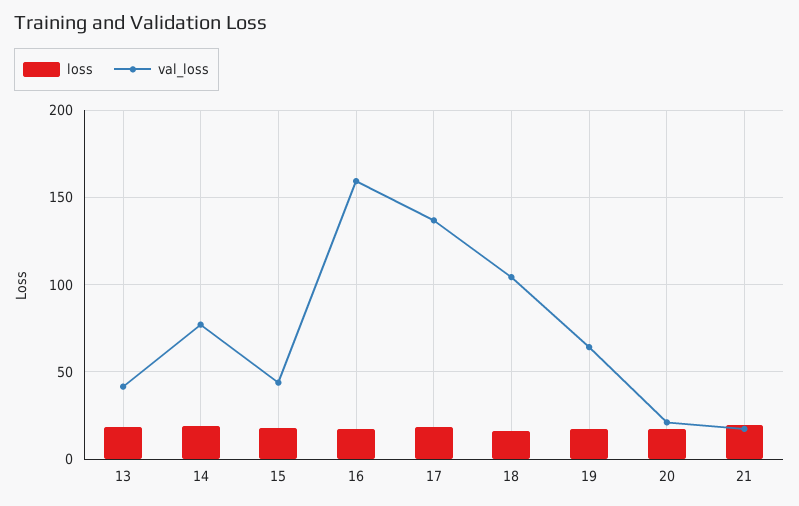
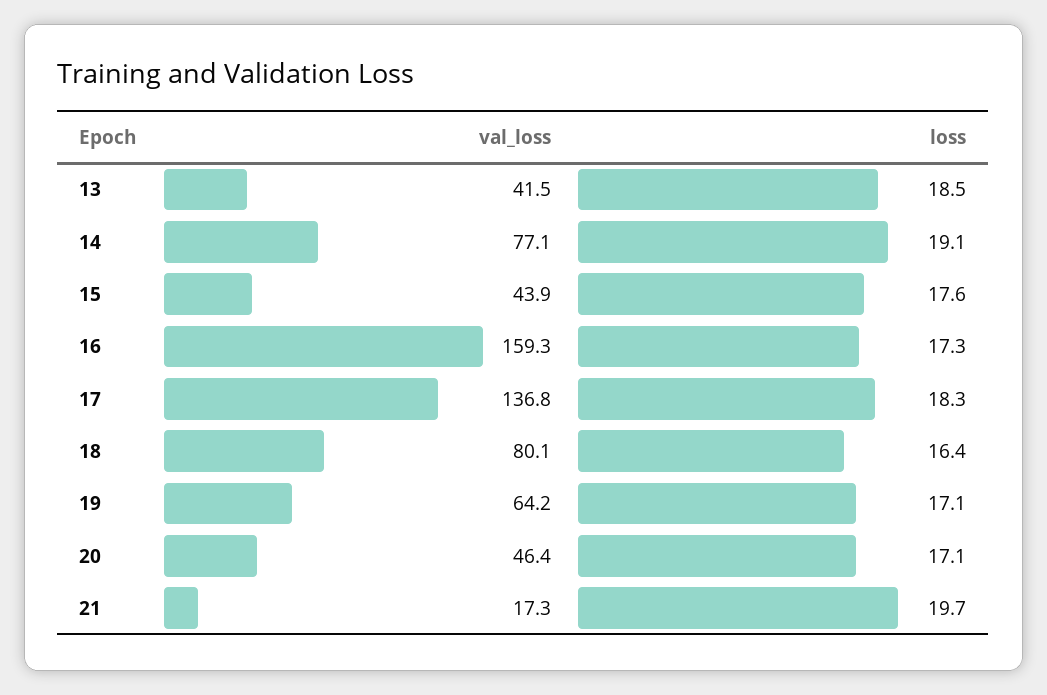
val_loss, 18: 105 -> 80.1
val_loss, 20: 20 -> 46.4

